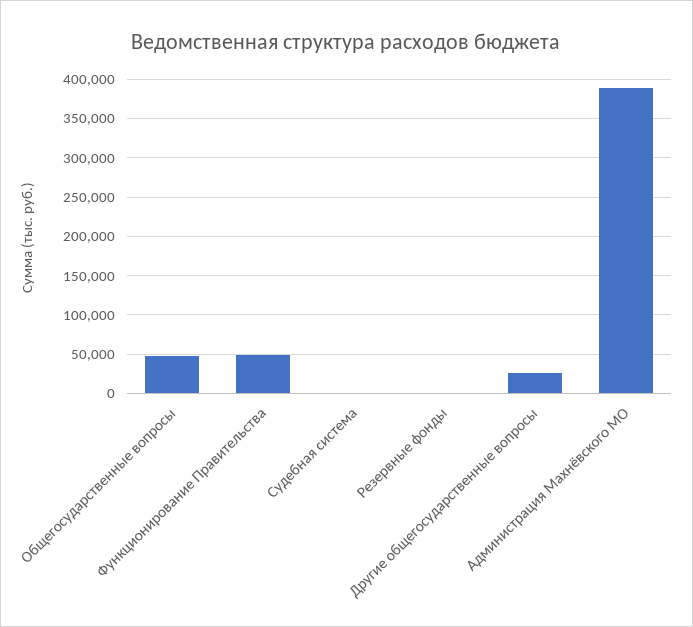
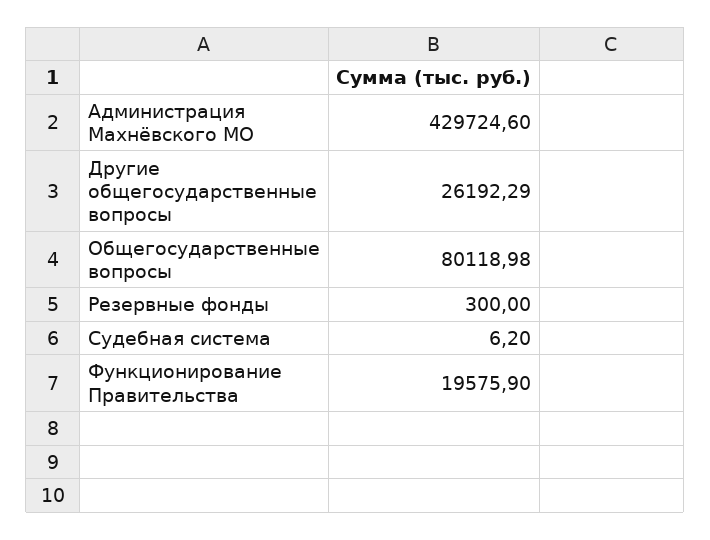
Общегосударственные вопросы: 50000 -> 80118.98
Функционирование Правительства: 50000 -> 19575.9
Администрация Махнёвского МО: 390000 -> 429724.6

